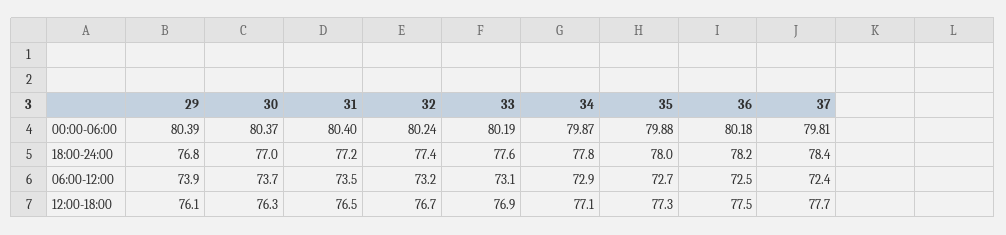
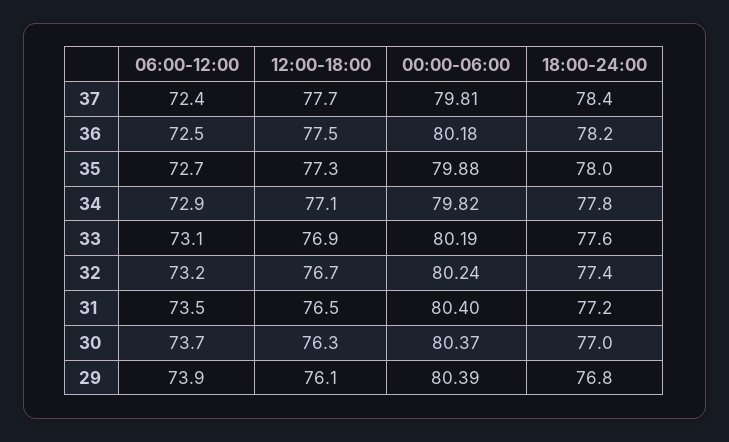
34, 00:00-06:00: 79.87 -> 79.82

